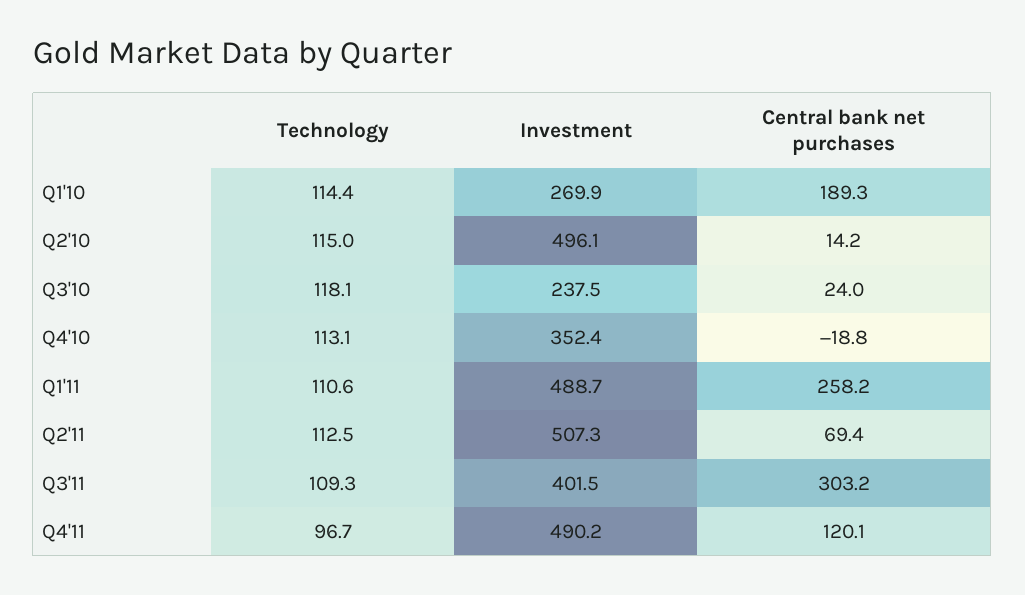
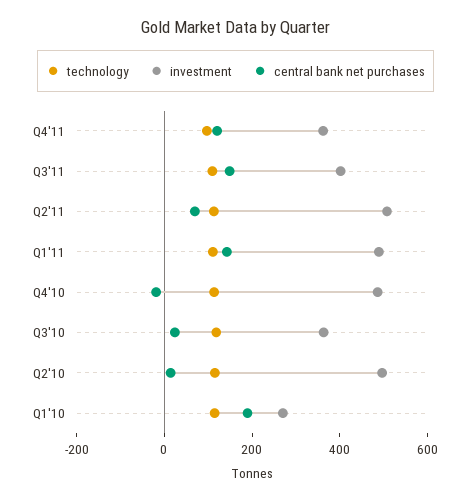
Investment, Q3'10: 237.5 -> 350
Investment, Q4'10: 352.4 -> 500
Central bank net purchases, Q1'11: 258.2 -> 150
Central bank net purchases, Q3'11: 303.2 -> 150
Investment, Q4'11: 490.2 -> 350

